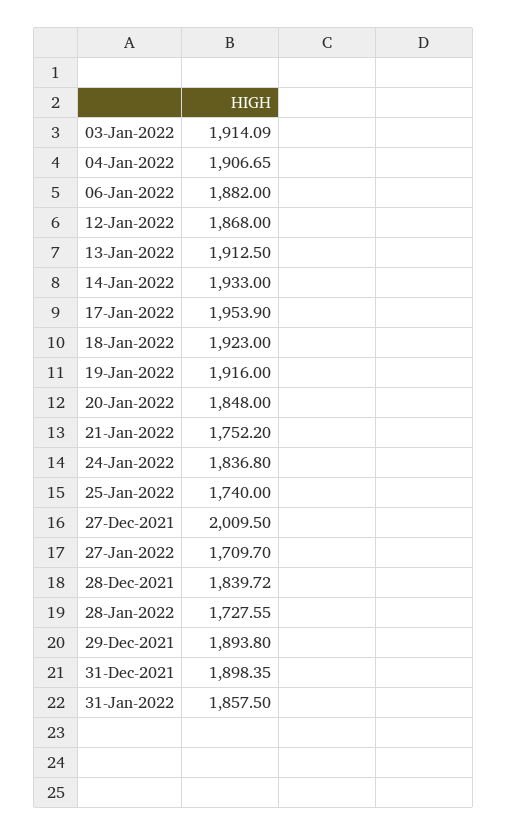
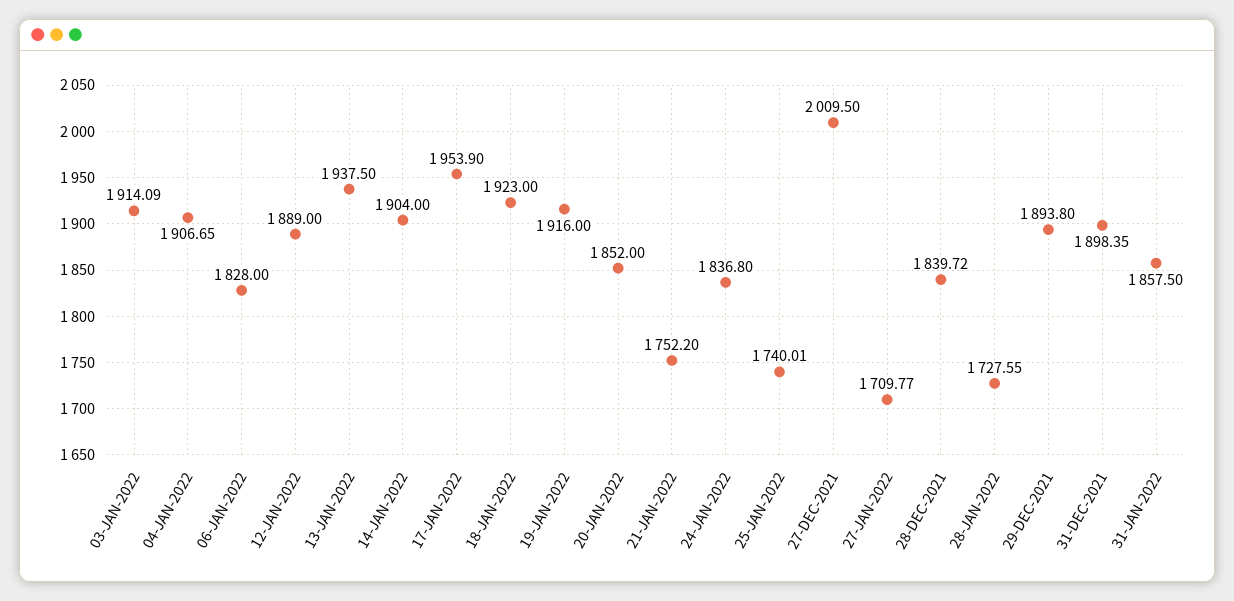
06-Jan-2022: 1882 -> 1828
12-Jan-2022: 1868 -> 1889
13-Jan-2022: 1912.5 -> 1937.5
14-Jan-2022: 1933 -> 1904
20-Jan-2022: 1848 -> 1852
25-Jan-2022: 1740 -> 1740.01
27-Jan-2022: 1709.7 -> 1709.77

